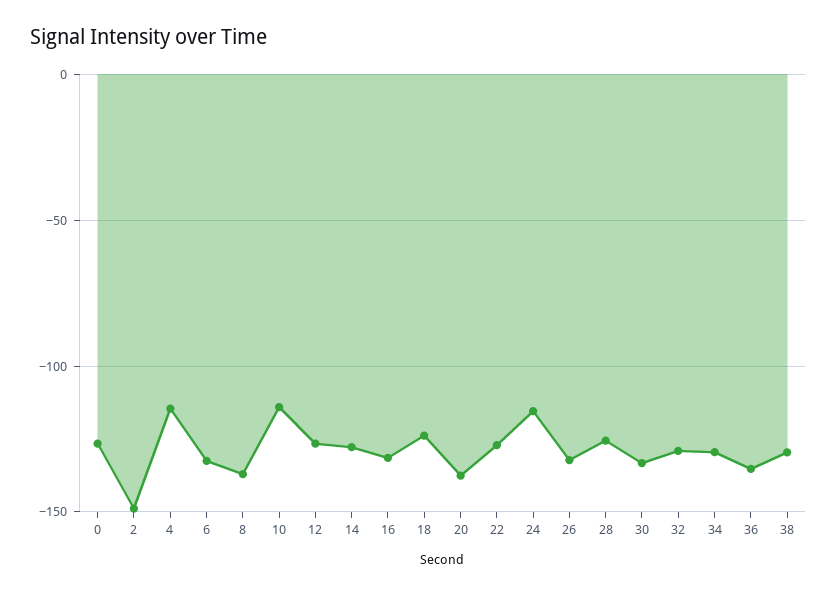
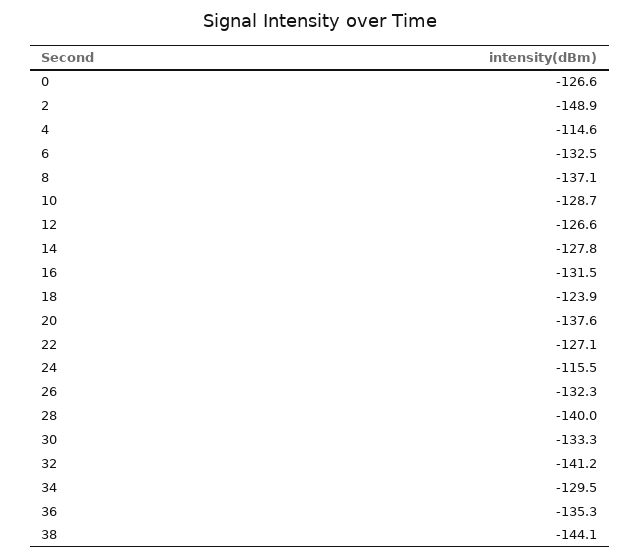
10: -115 -> -128.7
28: -125 -> -140
32: -130 -> -141.2
38: -130 -> -144.1

